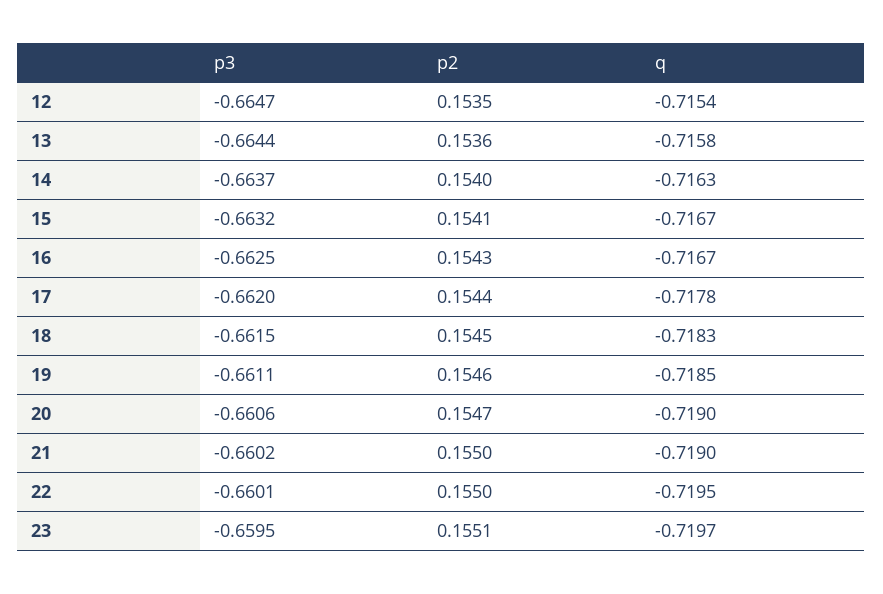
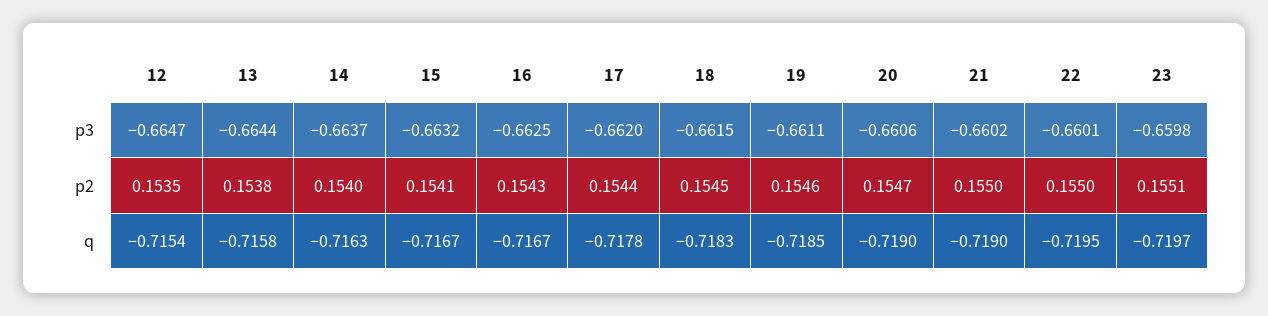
p2, 13: 0.1536 -> 0.1538
p3, 23: -0.6595 -> -0.6598

